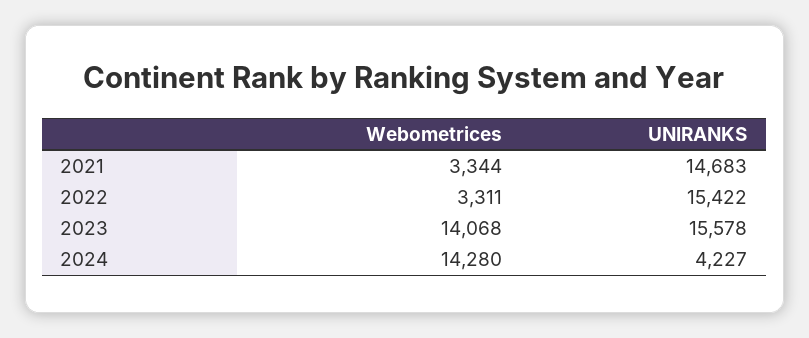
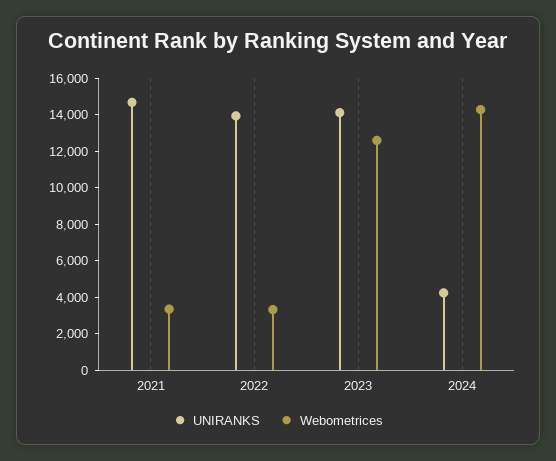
UNIRANKS, 2022: 15422 -> 14000
Webometrices, 2023: 14068 -> 12500
UNIRANKS, 2023: 15578 -> 14000

